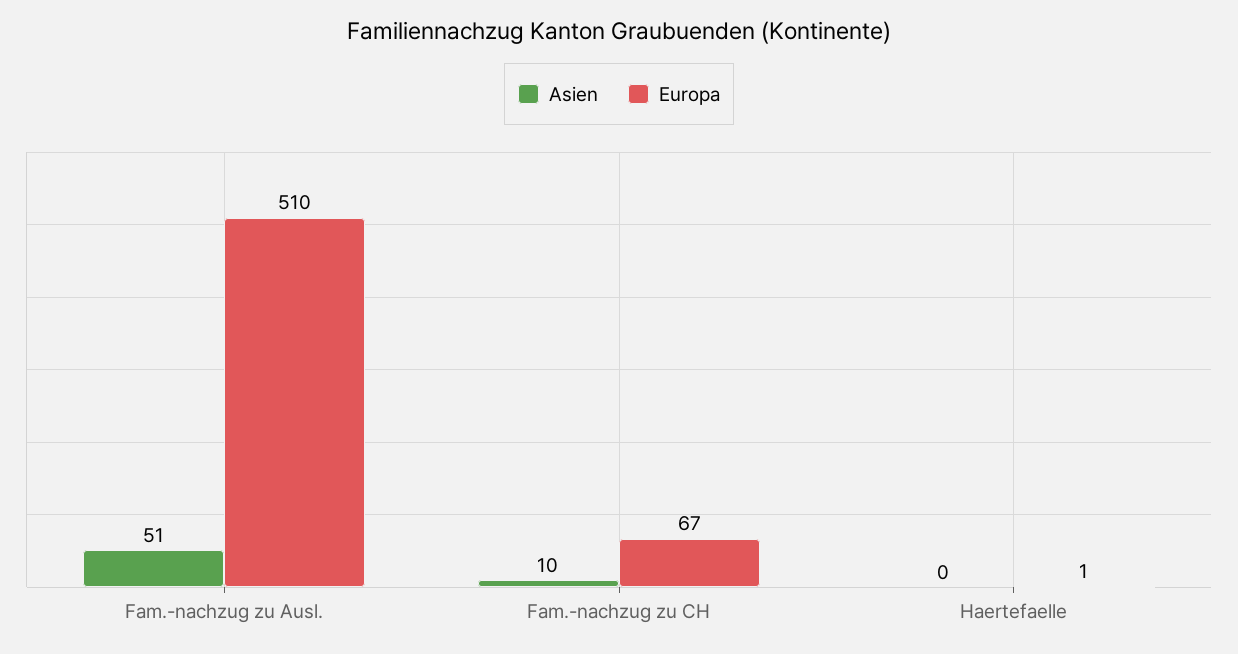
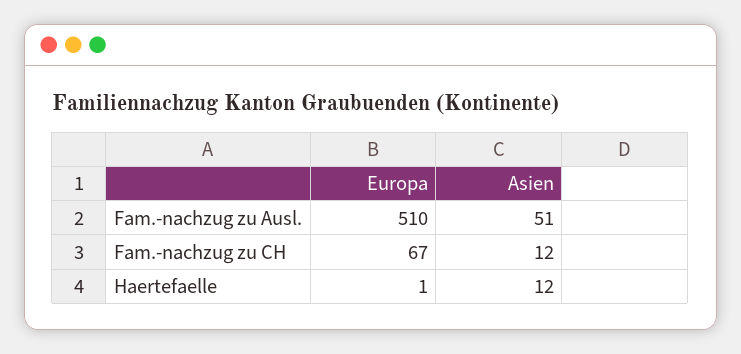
Asien, Fam.-nachzug zu CH: 10 -> 12
Asien, Haertefaelle: 0 -> 12

